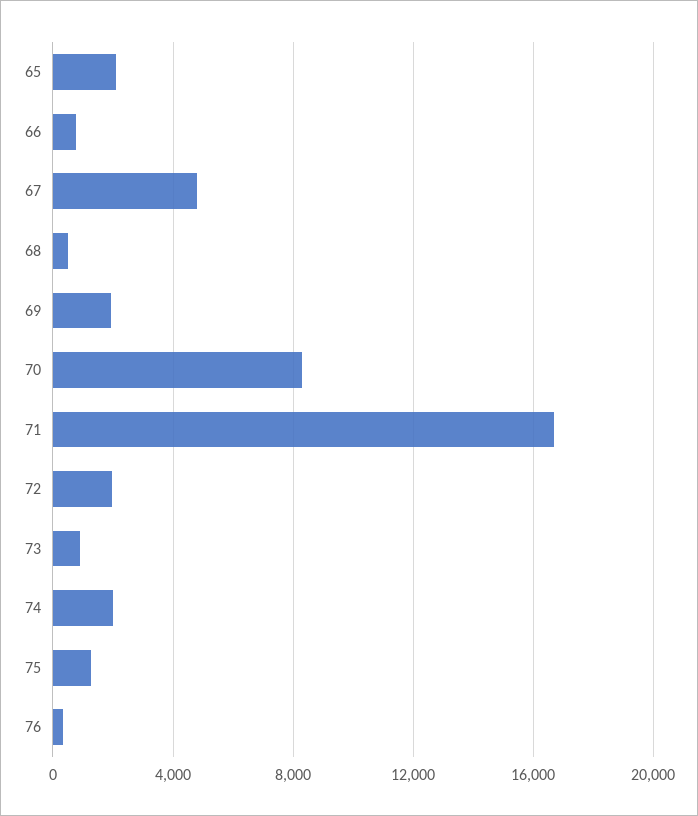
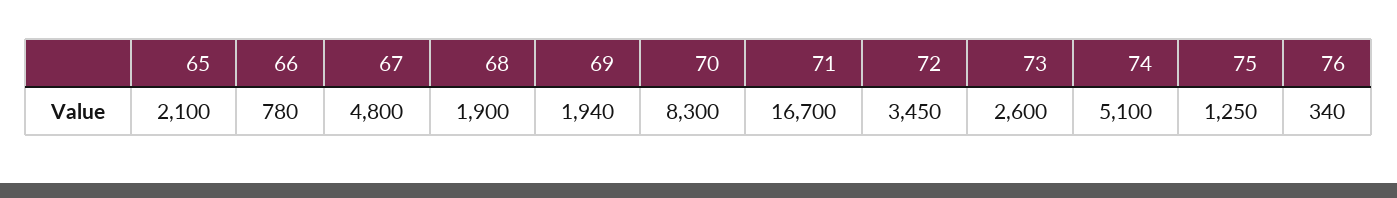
68: 500 -> 1900
72: 2000 -> 3450
73: 1000 -> 2600
74: 2000 -> 5100

